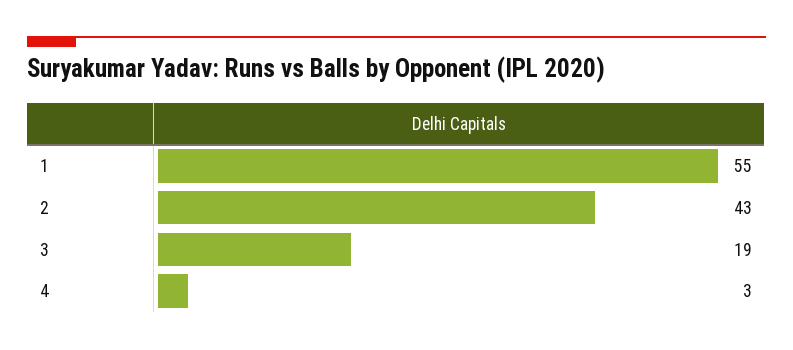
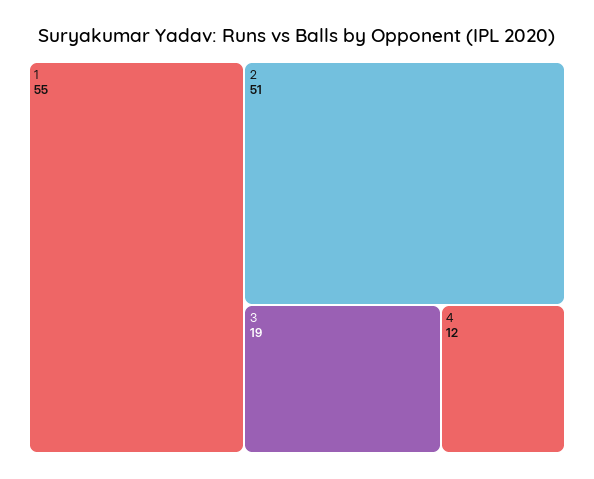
2: 43 -> 51
4: 3 -> 12

